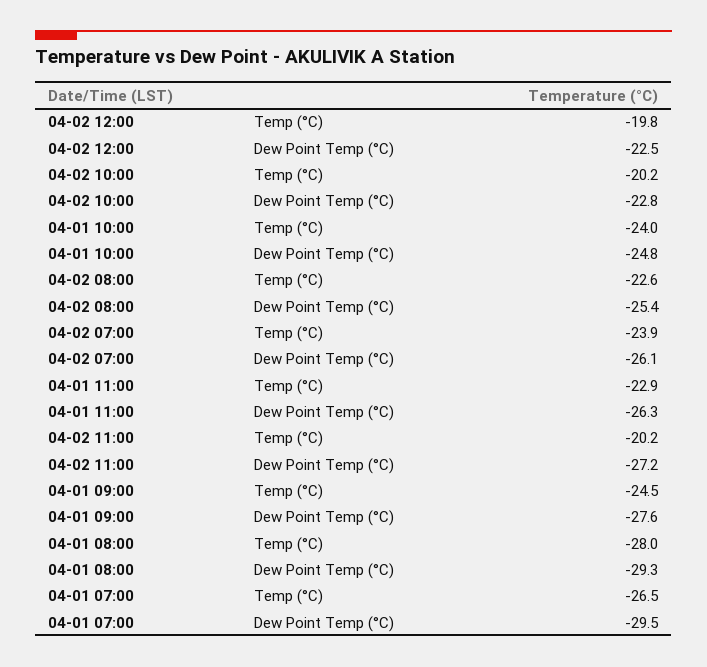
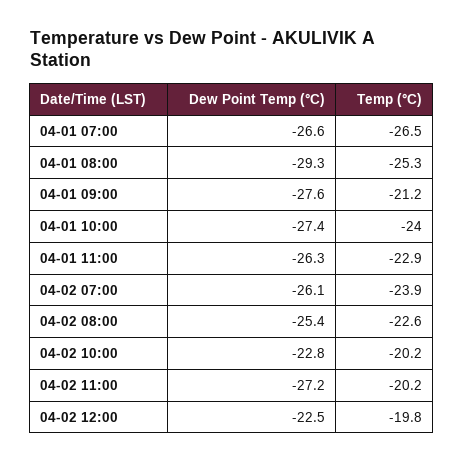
04-01 10:00, Dew Point Temp (°C): -24.8 -> -27.4
04-01 09:00, Temp (°C): -24.5 -> -21.2
04-01 08:00, Temp (°C): -28 -> -25.3
04-01 07:00, Dew Point Temp (°C): -29.5 -> -26.6

